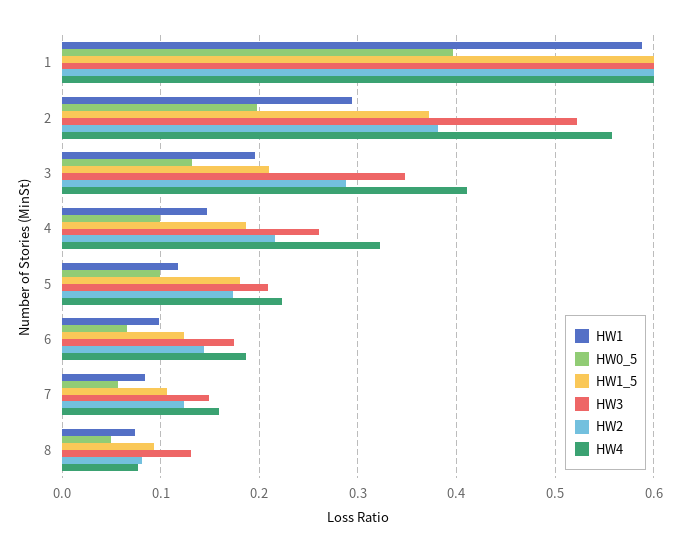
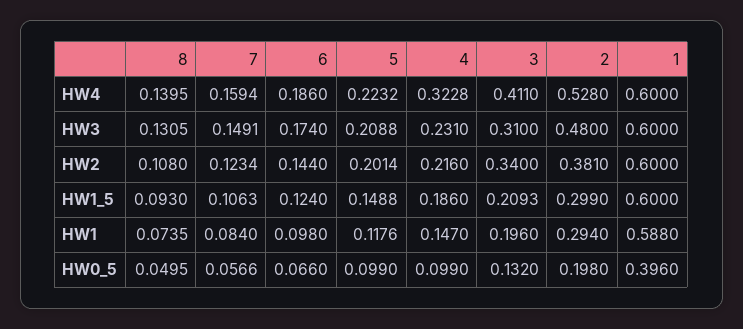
HW1_5, 2: 0.37 -> 0.299
HW3, 2: 0.52 -> 0.48
HW4, 2: 0.56 -> 0.528
HW3, 3: 0.35 -> 0.31
HW2, 3: 0.29 -> 0.34
HW3, 4: 0.26 -> 0.231
HW1_5, 5: 0.18 -> 0.1488
HW2, 5: 0.17 -> 0.2014
HW2, 8: 0.08 -> 0.108
HW4, 8: 0.08 -> 0.1395

